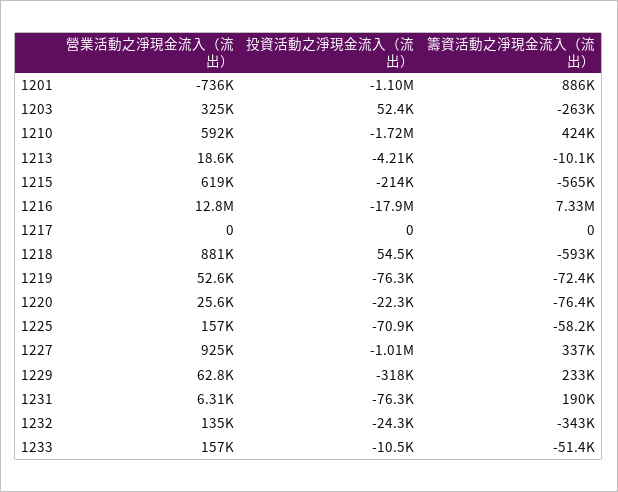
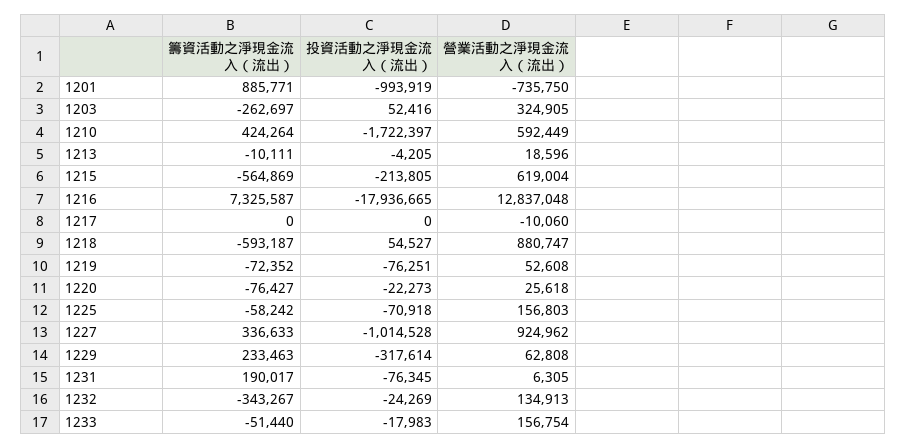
投資活動之淨現金流入（流出）, 1201: -1100000 -> -993919
營業活動之淨現金流入（流出）, 1217: 0 -> -10060
投資活動之淨現金流入（流出）, 1233: -10500 -> -17983

